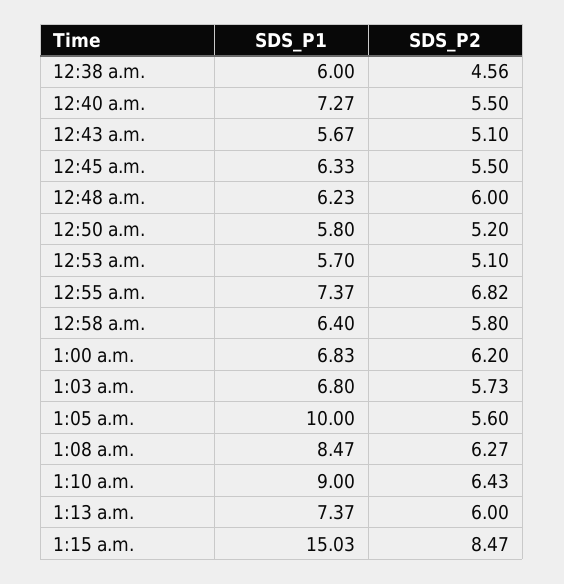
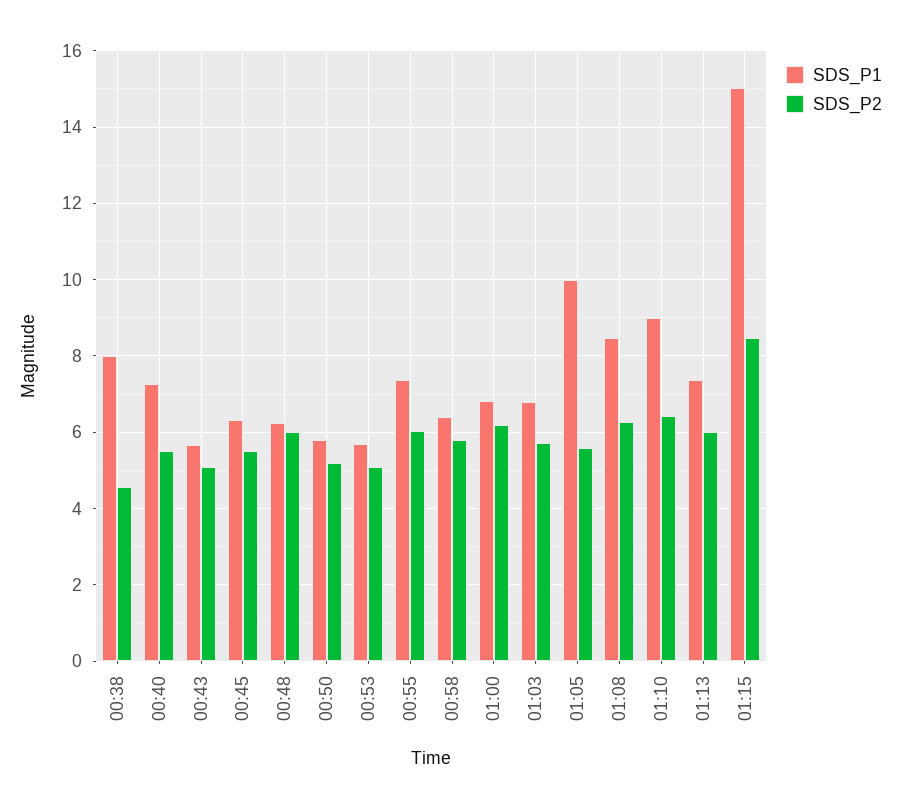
SDS_P1, 12:38 a.m.: 6 -> 8
SDS_P2, 12:55 a.m.: 6.82 -> 6

